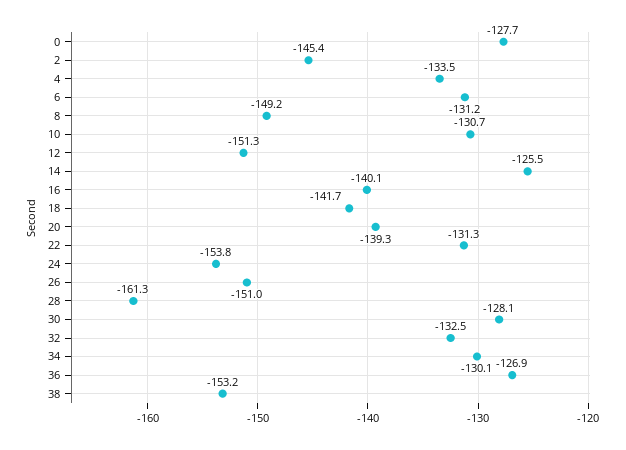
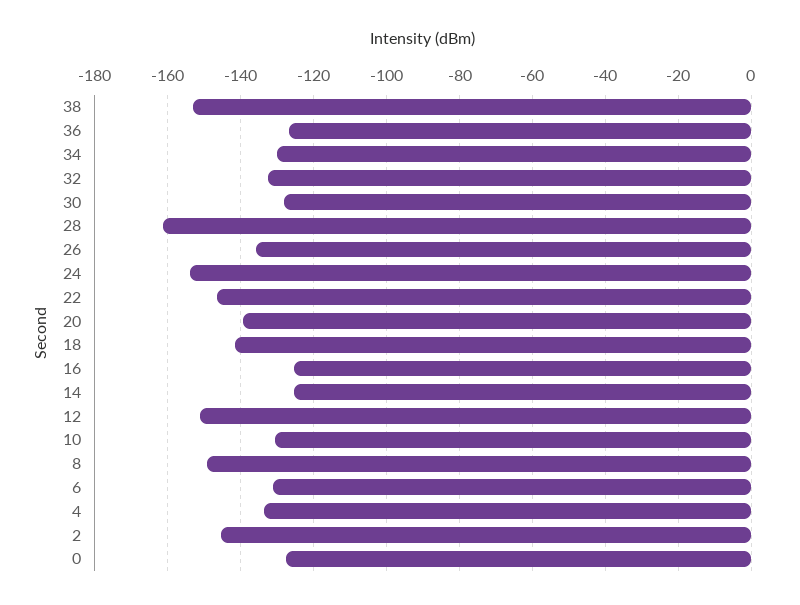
16: -140.1 -> -126
22: -131.3 -> -146
26: -151 -> -136

